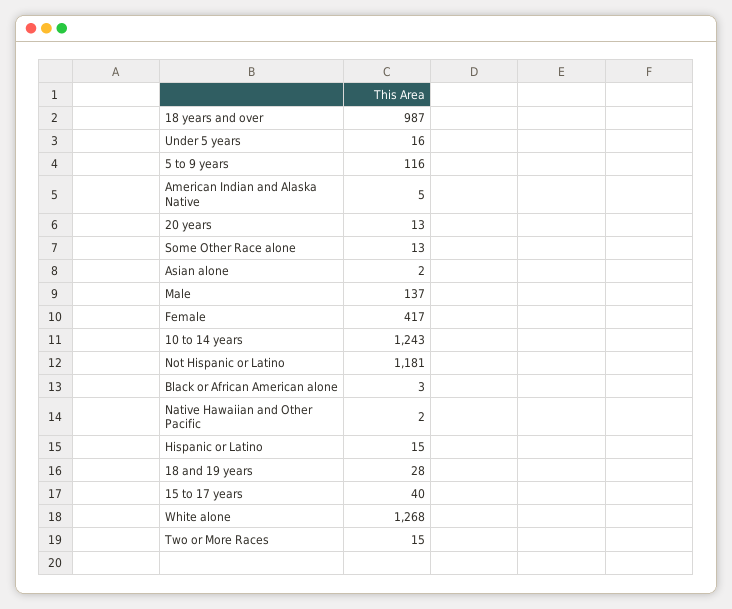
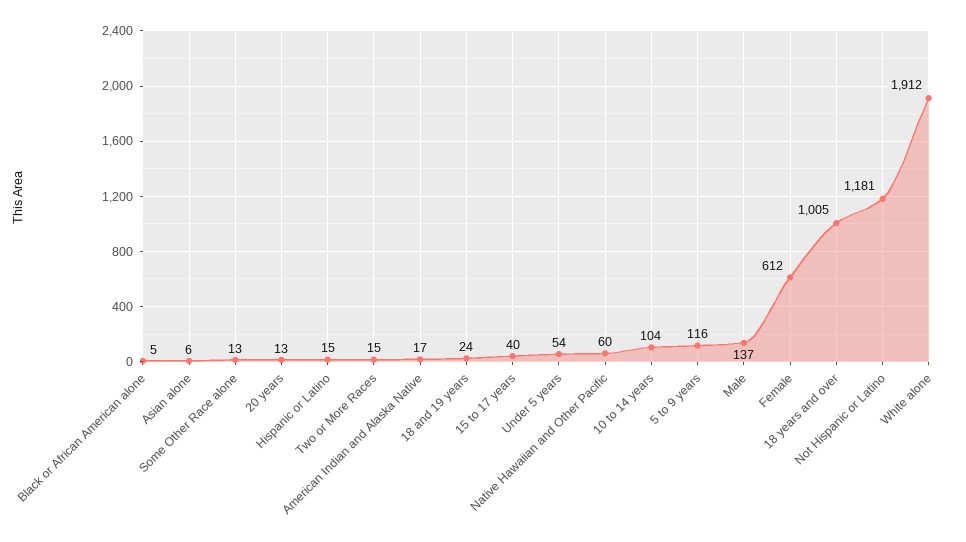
18 years and over: 987 -> 1005
Under 5 years: 16 -> 54
American Indian and Alaska Native: 5 -> 17
Asian alone: 2 -> 6
Female: 417 -> 612
10 to 14 years: 1243 -> 104
Black or African American alone: 3 -> 5
Native Hawaiian and Other Pacific: 2 -> 60
18 and 19 years: 28 -> 24
White alone: 1268 -> 1912

